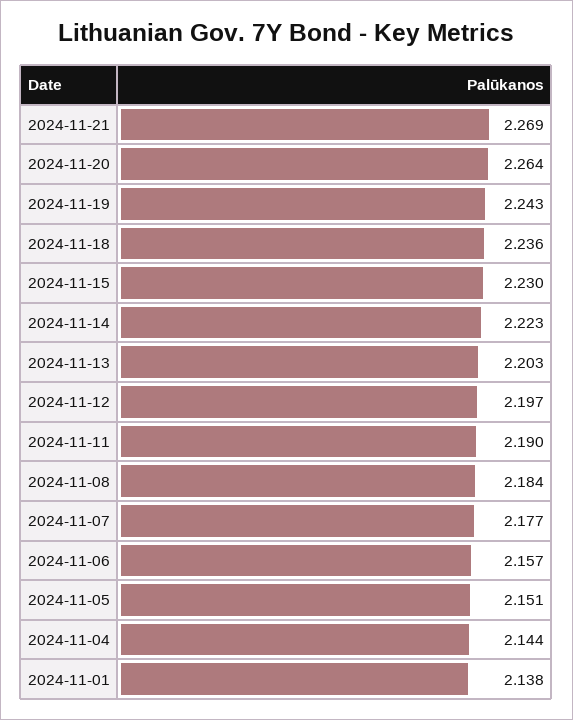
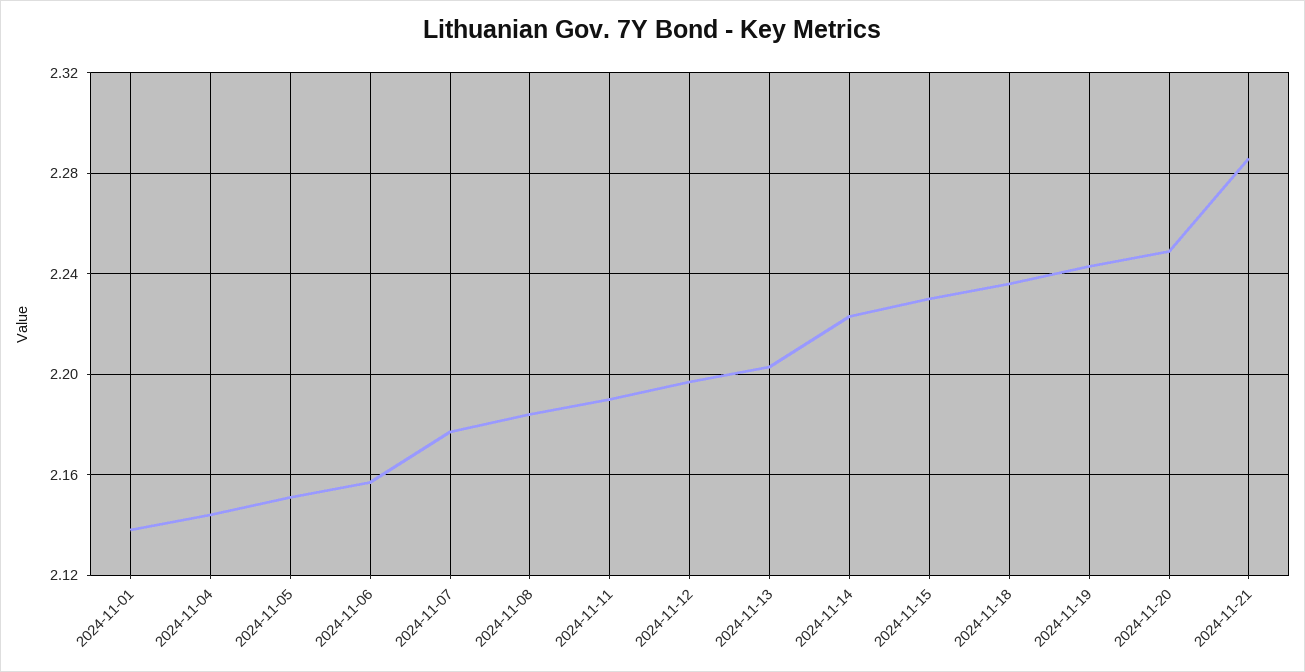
2024-11-21: 2.269 -> 2.285
2024-11-20: 2.264 -> 2.25

